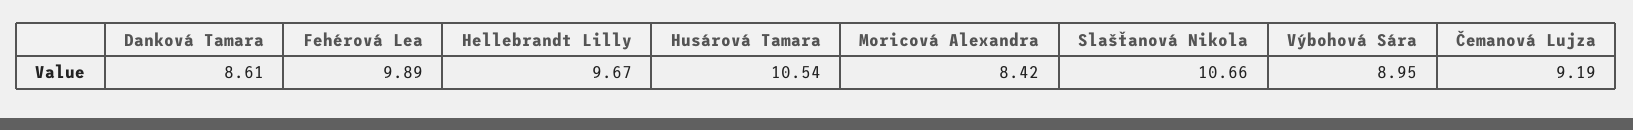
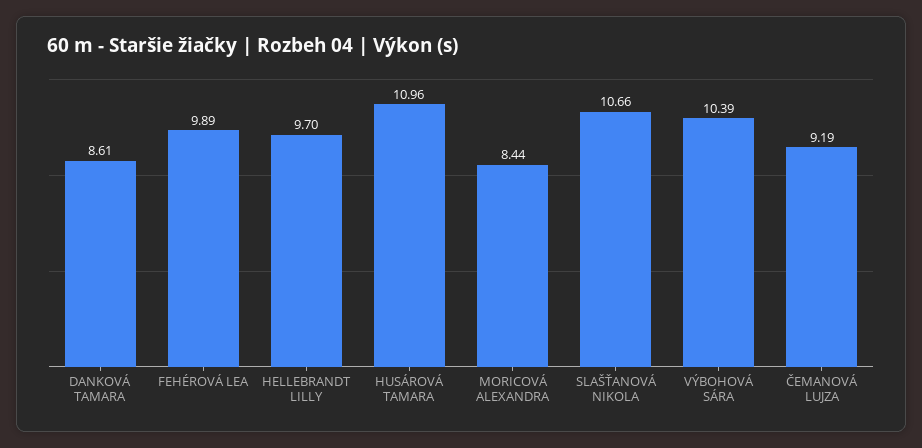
Hellebrandt Lilly: 9.67 -> 9.7
Husárová Tamara: 10.54 -> 10.96
Moricová Alexandra: 8.42 -> 8.44
Výbohová Sára: 8.95 -> 10.39

